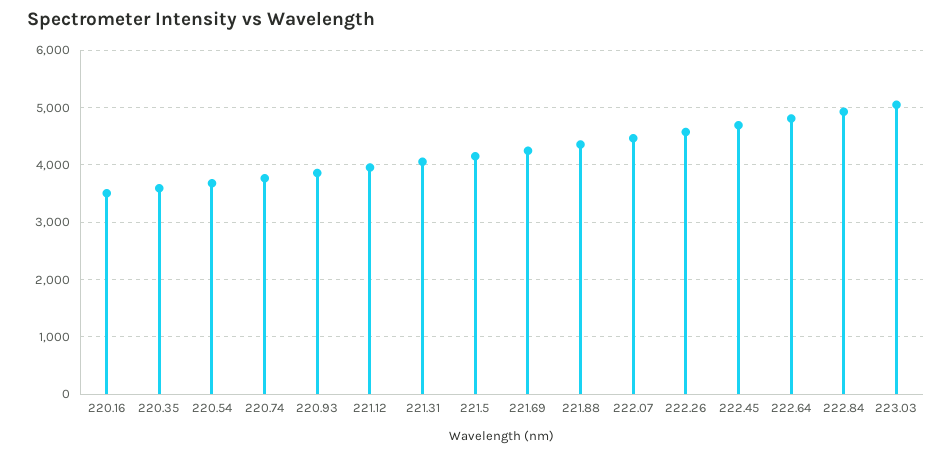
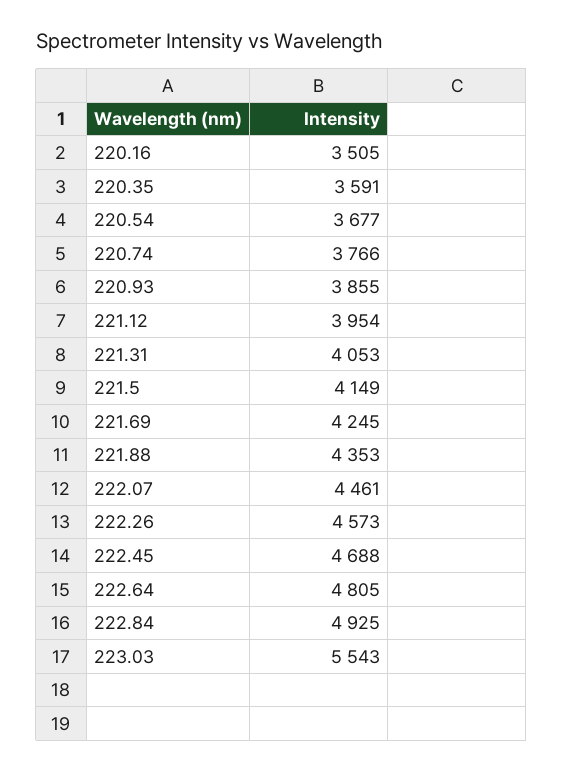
223.03: 5000 -> 5543

